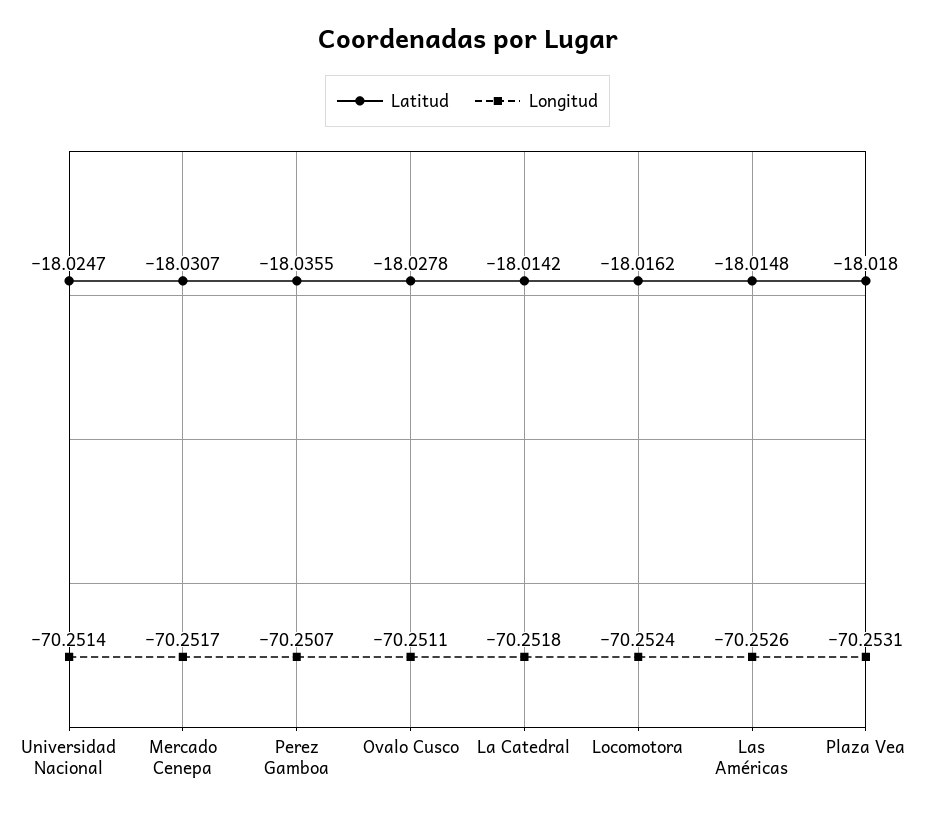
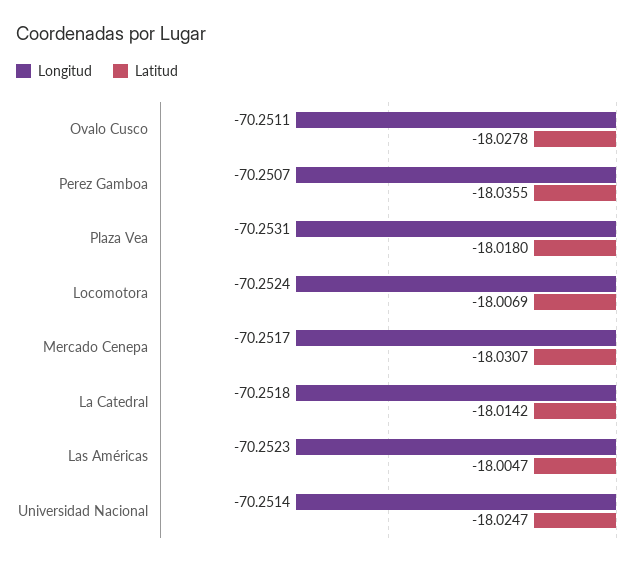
Latitud, Locomotora: -18.0162 -> -18.0069
Latitud, Las Américas: -18.0148 -> -18.0047
Longitud, Las Américas: -70.2526 -> -70.2523

